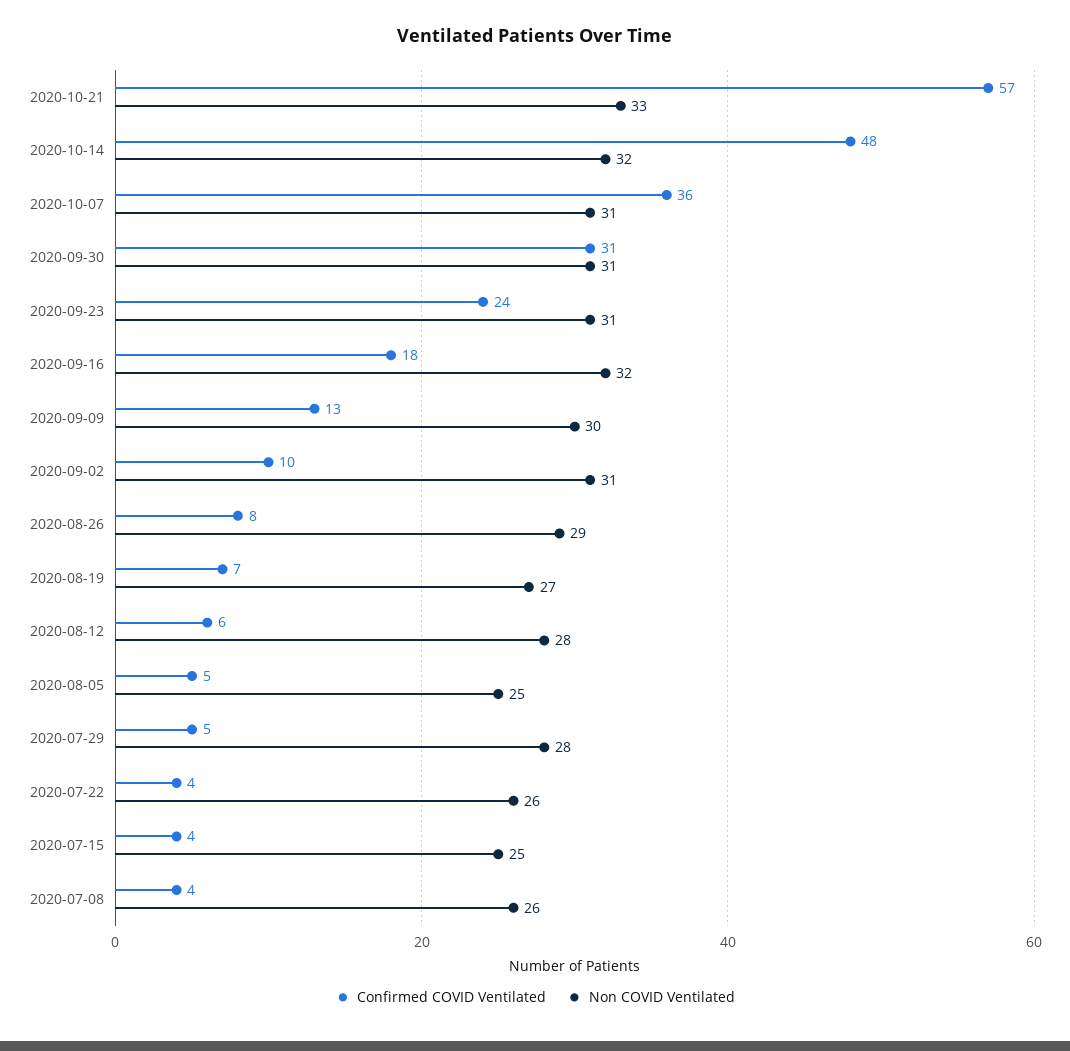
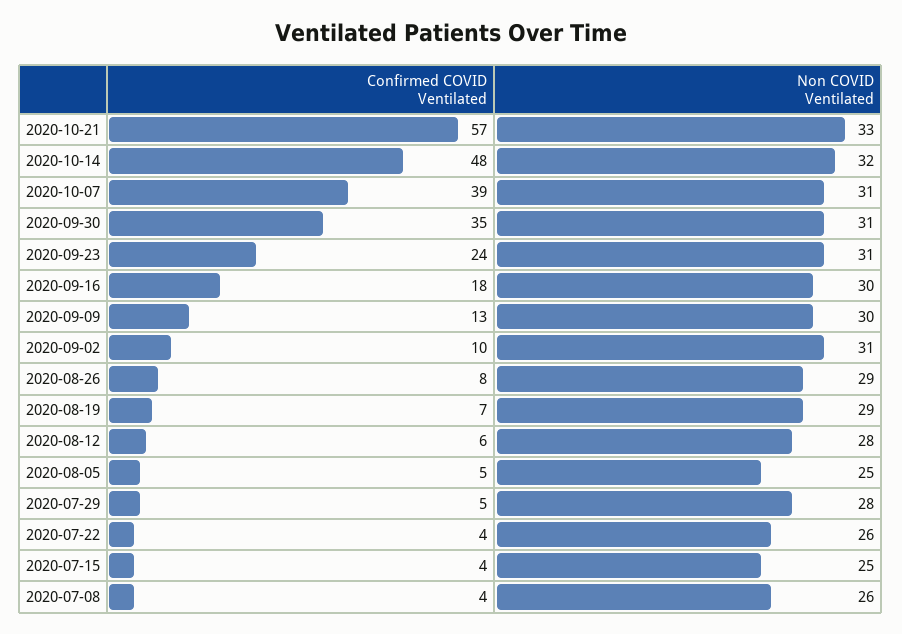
Confirmed COVID Ventilated, 2020-10-07: 36 -> 39
Confirmed COVID Ventilated, 2020-09-30: 31 -> 35
Non COVID Ventilated, 2020-09-16: 32 -> 30
Non COVID Ventilated, 2020-08-19: 27 -> 29

